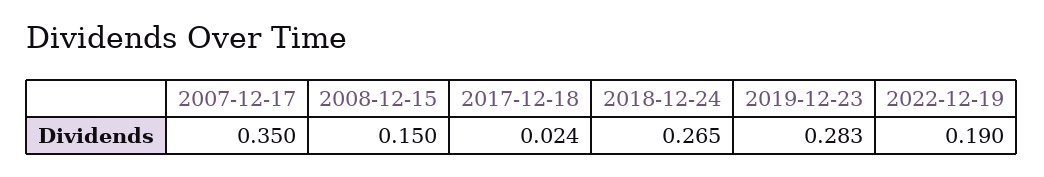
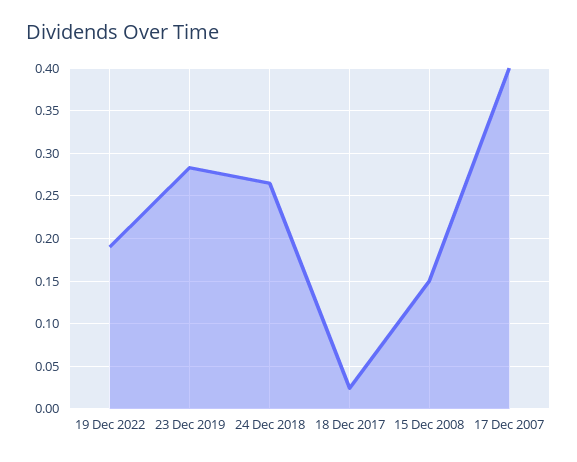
2007-12-17: 0.35 -> 0.4

